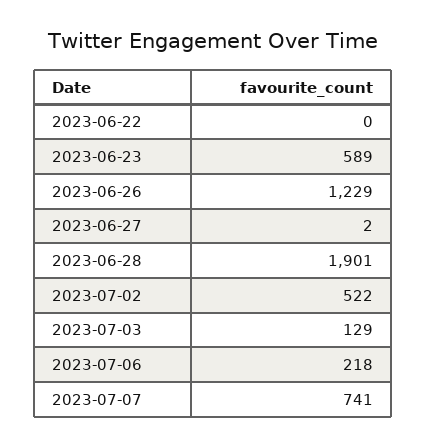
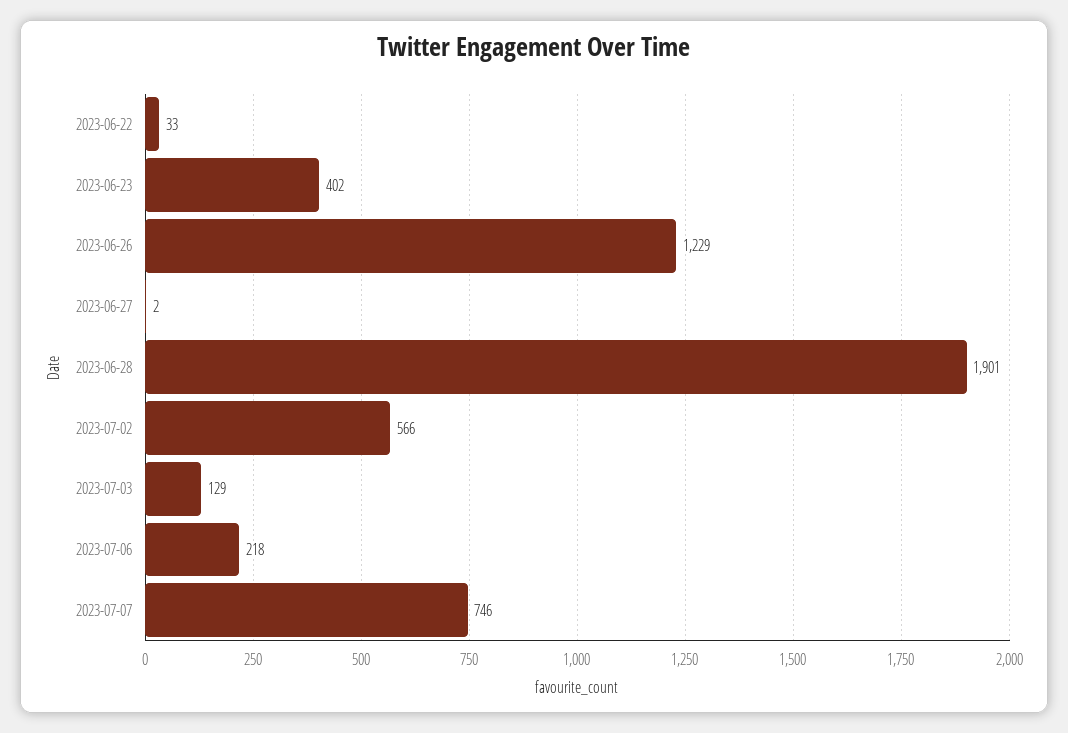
2023-06-22: 0 -> 33
2023-06-23: 589 -> 402
2023-07-02: 522 -> 566
2023-07-07: 741 -> 746

